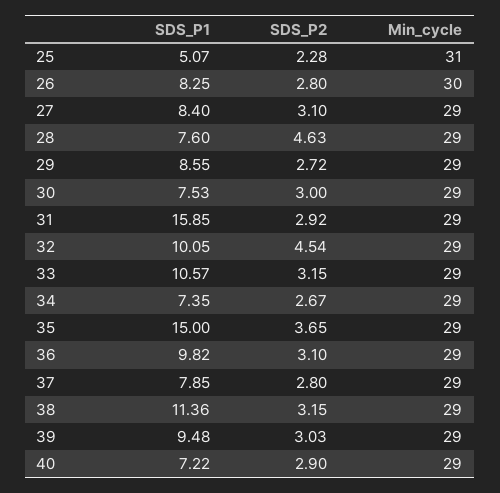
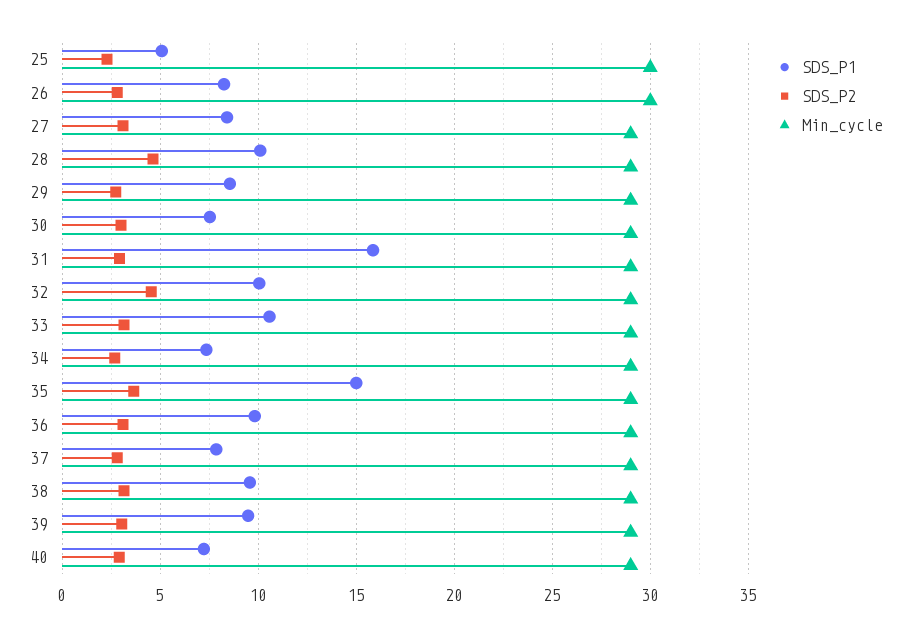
Min_cycle, 25: 31 -> 30
SDS_P1, 28: 7.6 -> 10
SDS_P1, 38: 11.36 -> 9.5

